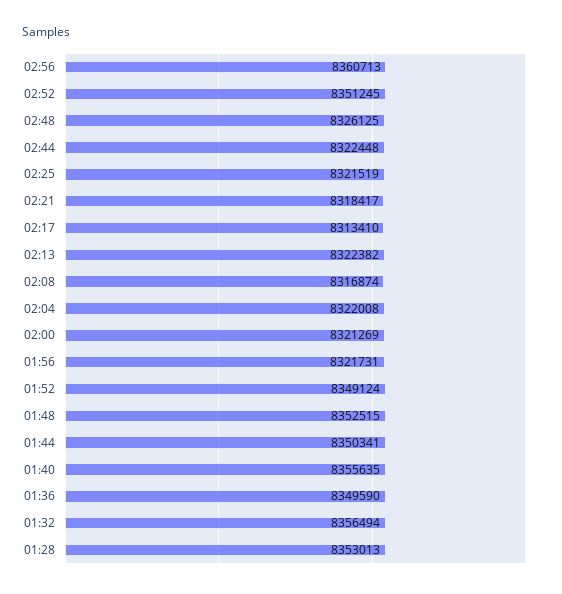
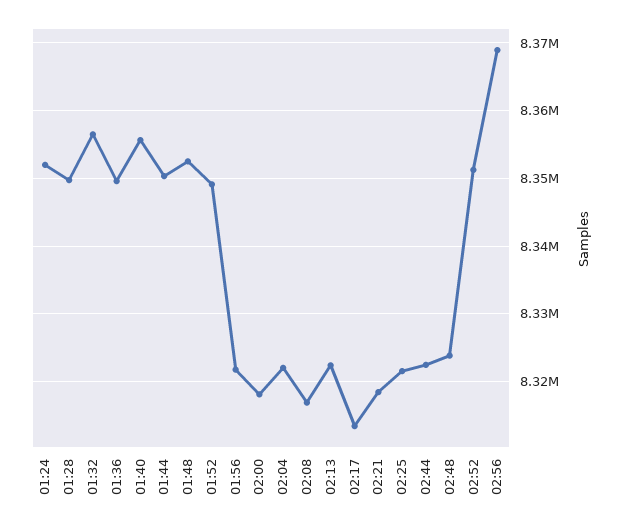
02:56: 8360713 -> 8369000
02:48: 8326125 -> 8324000
02:00: 8321269 -> 8318000
01:28: 8353013 -> 8350000
01:24: none -> 8352000

